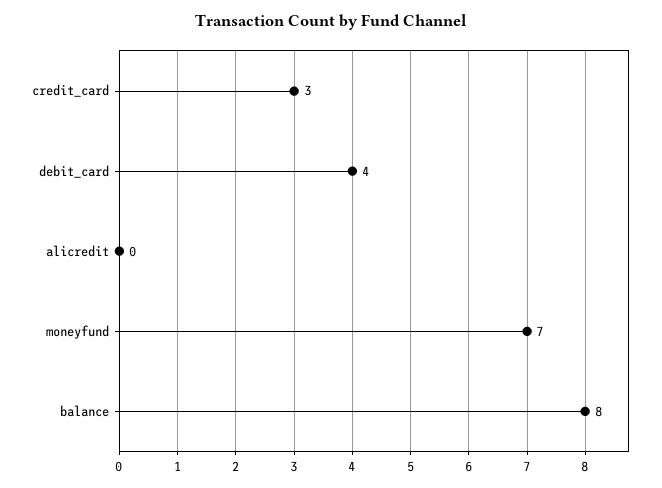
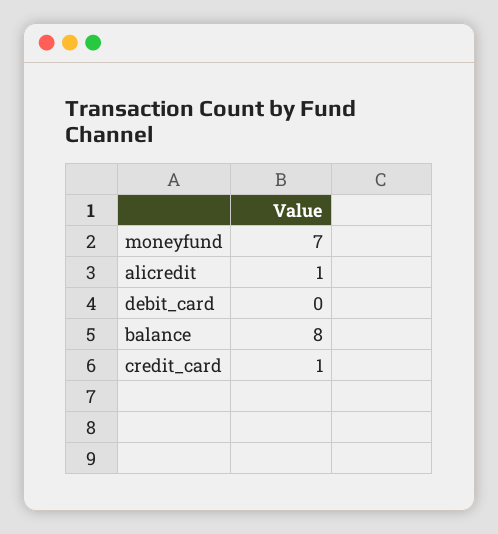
credit_card: 3 -> 1
debit_card: 4 -> 0
alicredit: 0 -> 1

